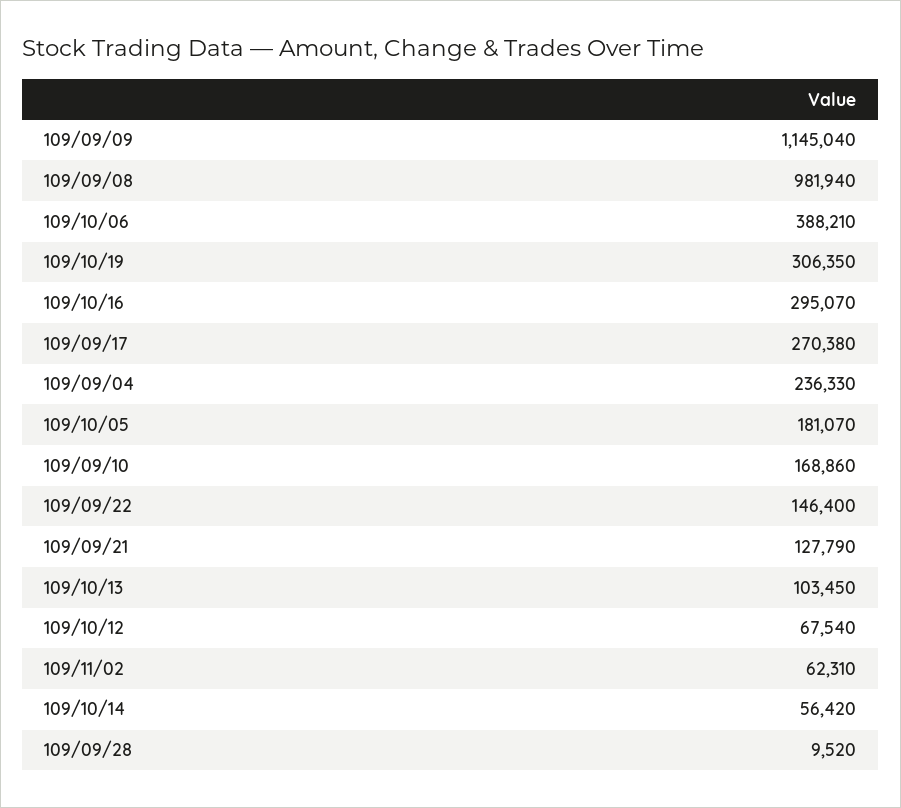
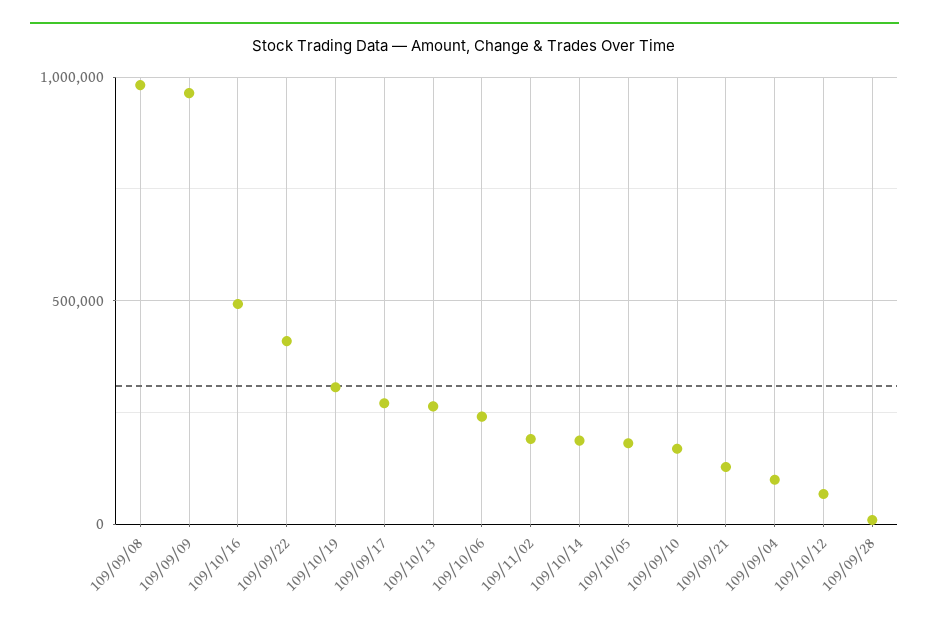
109/09/09: 1145040 -> 950000
109/10/06: 388210 -> 250000
109/10/16: 295070 -> 500000
109/09/04: 236330 -> 100000
109/09/22: 146400 -> 400000
109/10/13: 103450 -> 250000
109/11/02: 62310 -> 200000
109/10/14: 56420 -> 200000

